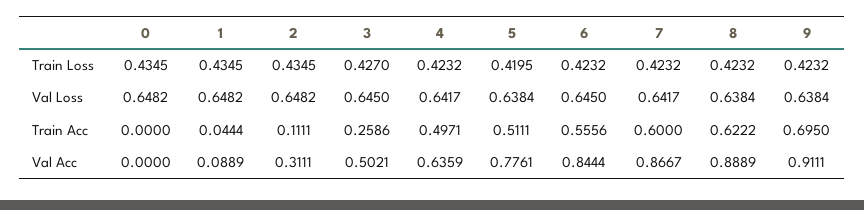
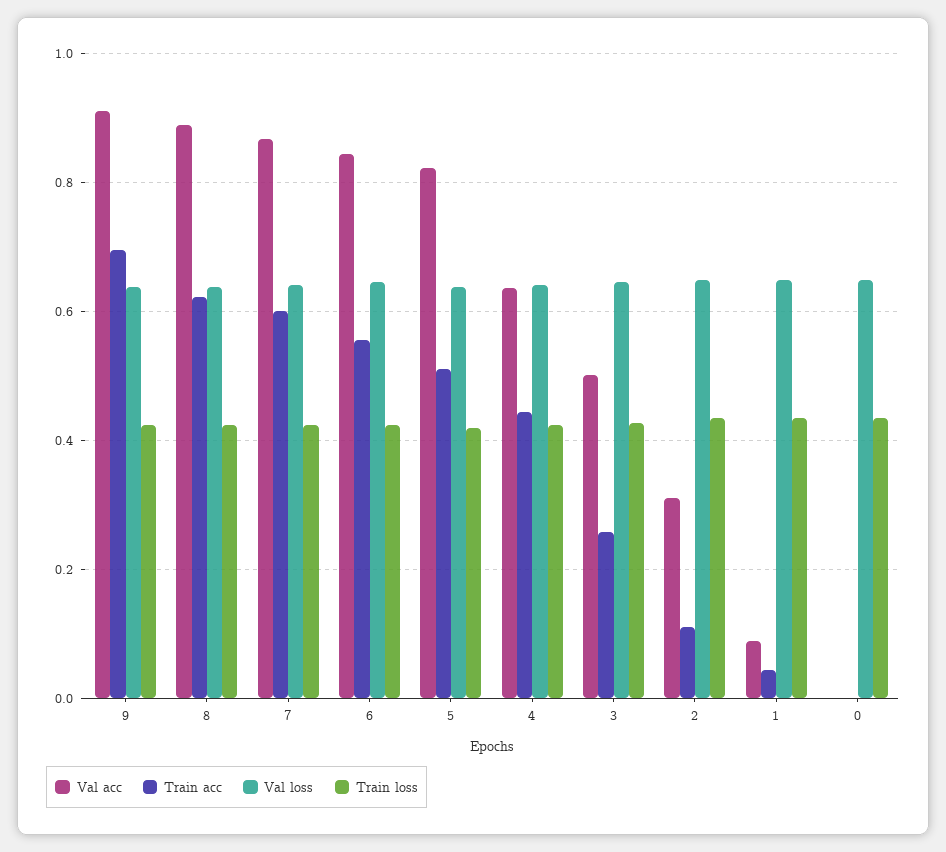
Train Acc, 4: 0.4971 -> 0.44
Val Acc, 5: 0.7761 -> 0.82

